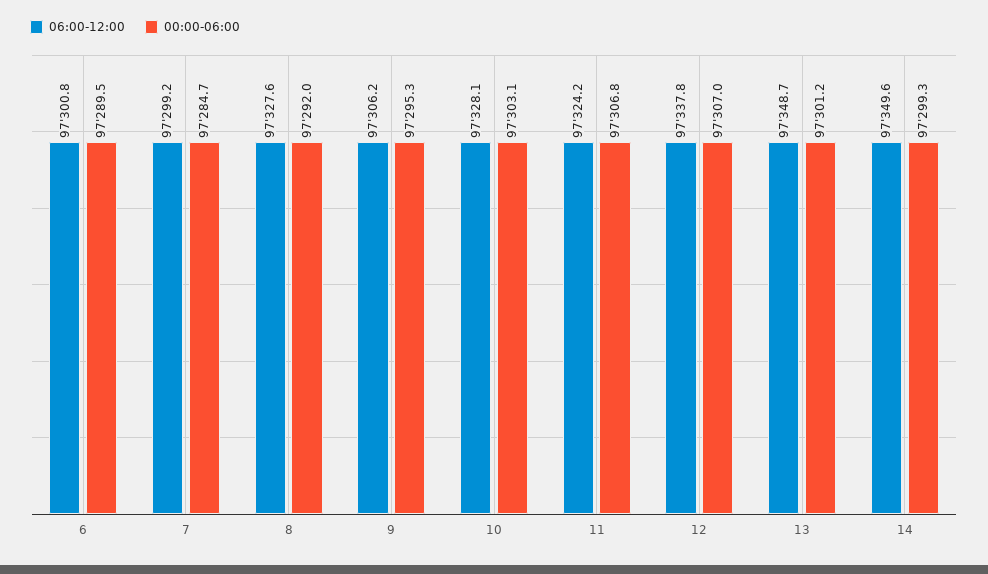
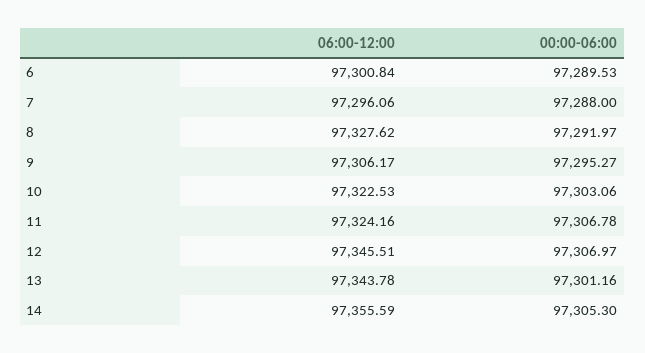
06:00-12:00, 7: 97299.2 -> 97296.06
00:00-06:00, 7: 97284.7 -> 97288
06:00-12:00, 10: 97328.1 -> 97322.53
06:00-12:00, 12: 97337.8 -> 97345.51
06:00-12:00, 13: 97348.7 -> 97343.78
06:00-12:00, 14: 97349.6 -> 97355.59
00:00-06:00, 14: 97299.3 -> 97305.3

